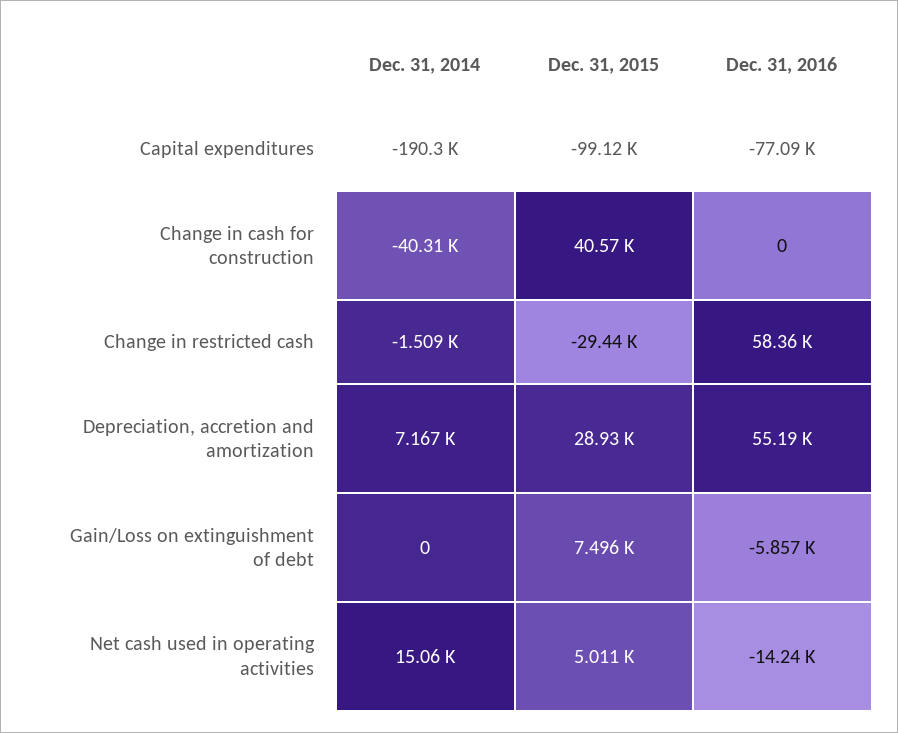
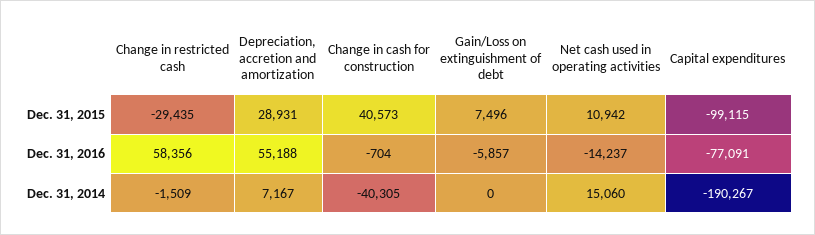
Dec. 31, 2016, Change in cash for construction: 0 -> -704
Dec. 31, 2015, Net cash used in operating activities: 5011 -> 10942

